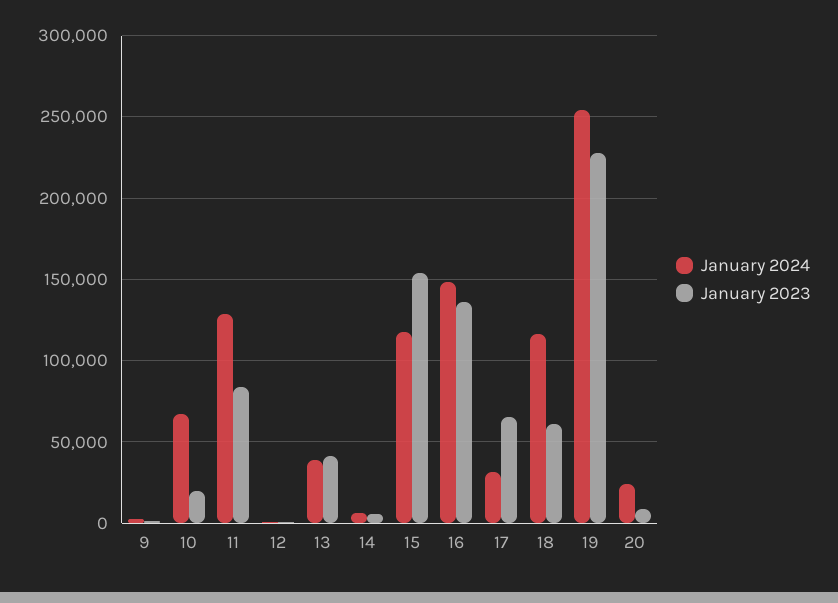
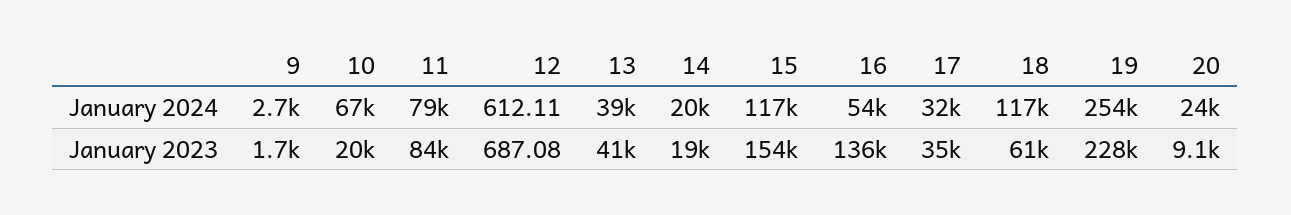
January 2024, 11: 130000 -> 79000
January 2024, 14: 5000 -> 20000
January 2023, 14: 5000 -> 19000
January 2024, 16: 150000 -> 54000
January 2023, 17: 65000 -> 35000

